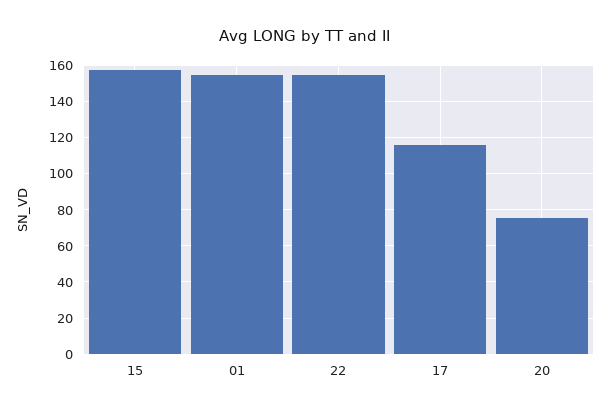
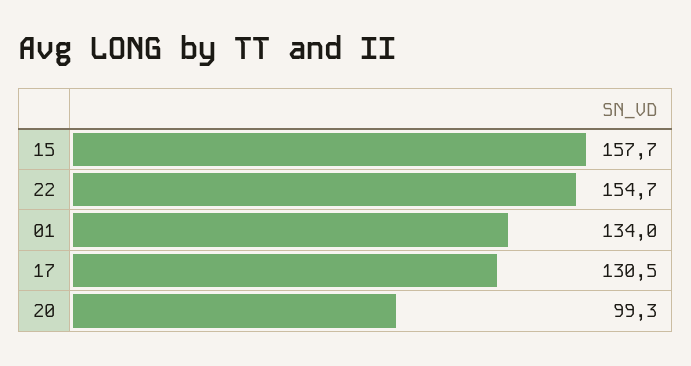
01: 155 -> 134
17: 115 -> 130.5
20: 75 -> 99.3

